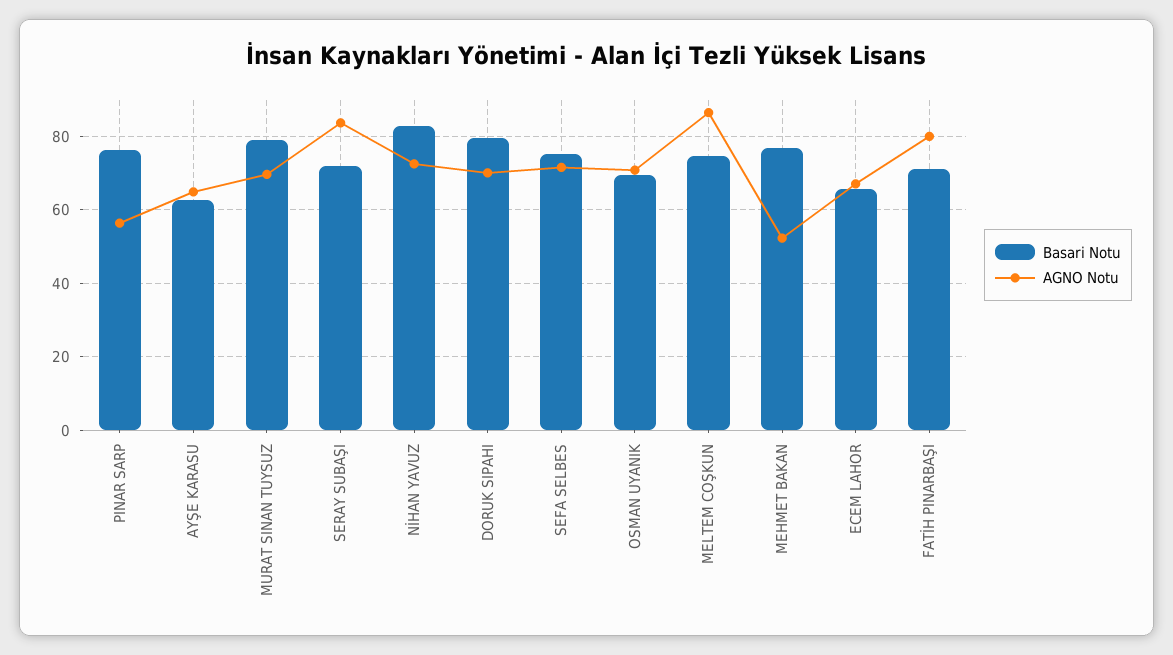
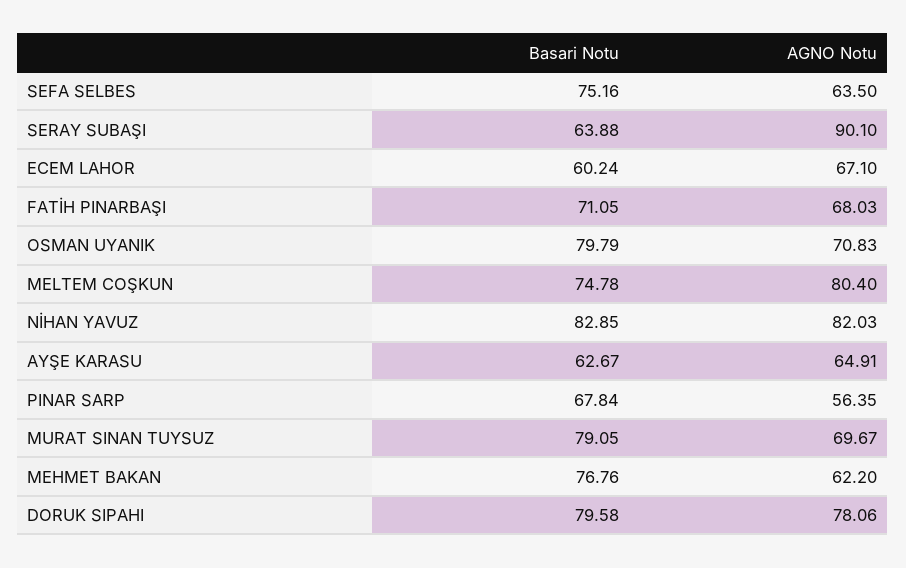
Basari Notu, PINAR SARP: 76 -> 67.84
Basari Notu, SERAY SUBAŞI: 72 -> 63.88
AGNO Notu, SERAY SUBAŞI: 84 -> 90.1
AGNO Notu, NİHAN YAVUZ: 72 -> 82.03
AGNO Notu, DORUK SIPAHI: 70 -> 78.06
AGNO Notu, SEFA SELBES: 72 -> 63.5
Basari Notu, OSMAN UYANIK: 70 -> 79.79
AGNO Notu, MELTEM COŞKUN: 86 -> 80.4
AGNO Notu, MEHMET BAKAN: 52 -> 62.2
Basari Notu, ECEM LAHOR: 66 -> 60.24
AGNO Notu, FATİH PINARBAŞI: 80 -> 68.03

